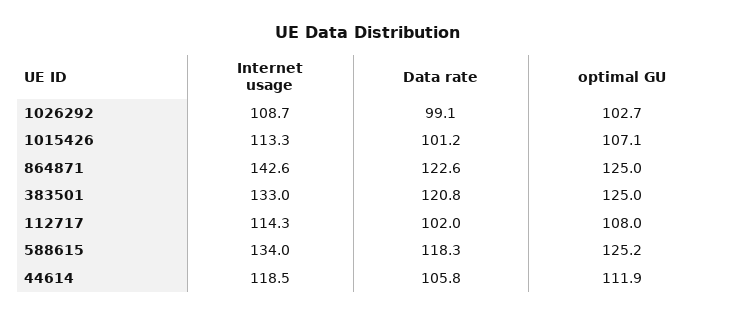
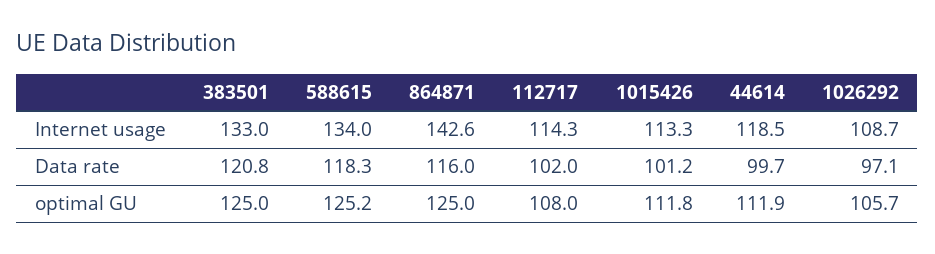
Data rate, 1026292: 99.1 -> 97.1
optimal GU, 1026292: 102.7 -> 105.7
optimal GU, 1015426: 107.1 -> 111.8
Data rate, 864871: 122.6 -> 116
Data rate, 44614: 105.8 -> 99.7

